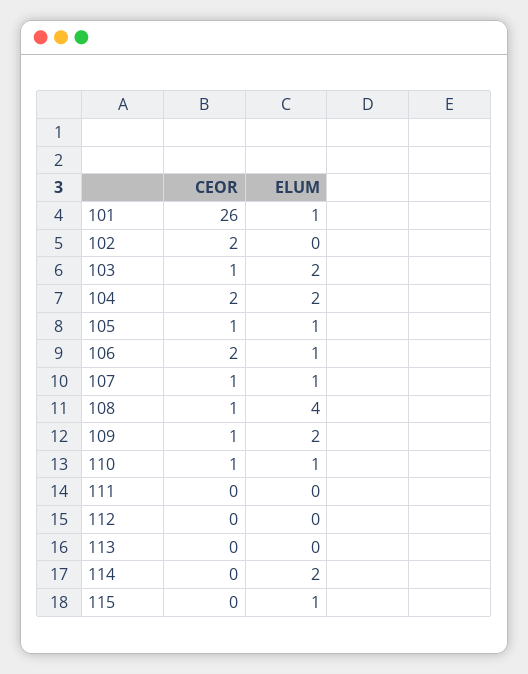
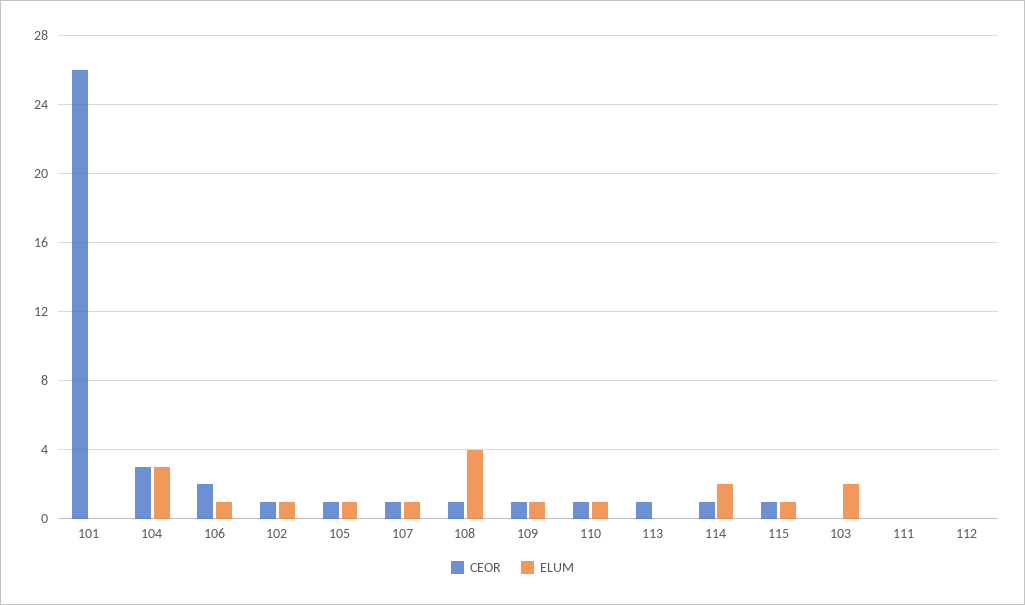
ELUM, 101: 1 -> 0
CEOR, 102: 2 -> 1
ELUM, 102: 0 -> 1
CEOR, 103: 1 -> 0
CEOR, 104: 2 -> 3
ELUM, 104: 2 -> 3
ELUM, 109: 2 -> 1
CEOR, 113: 0 -> 1
CEOR, 114: 0 -> 1
CEOR, 115: 0 -> 1

